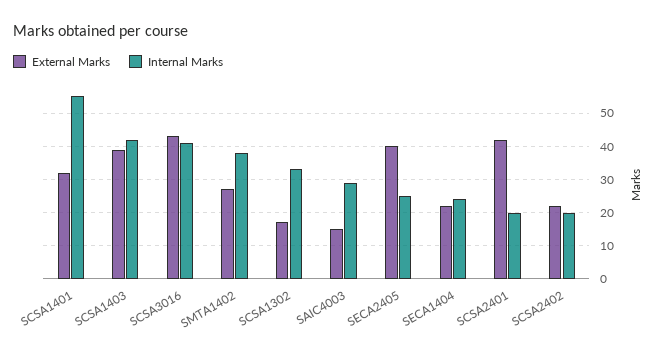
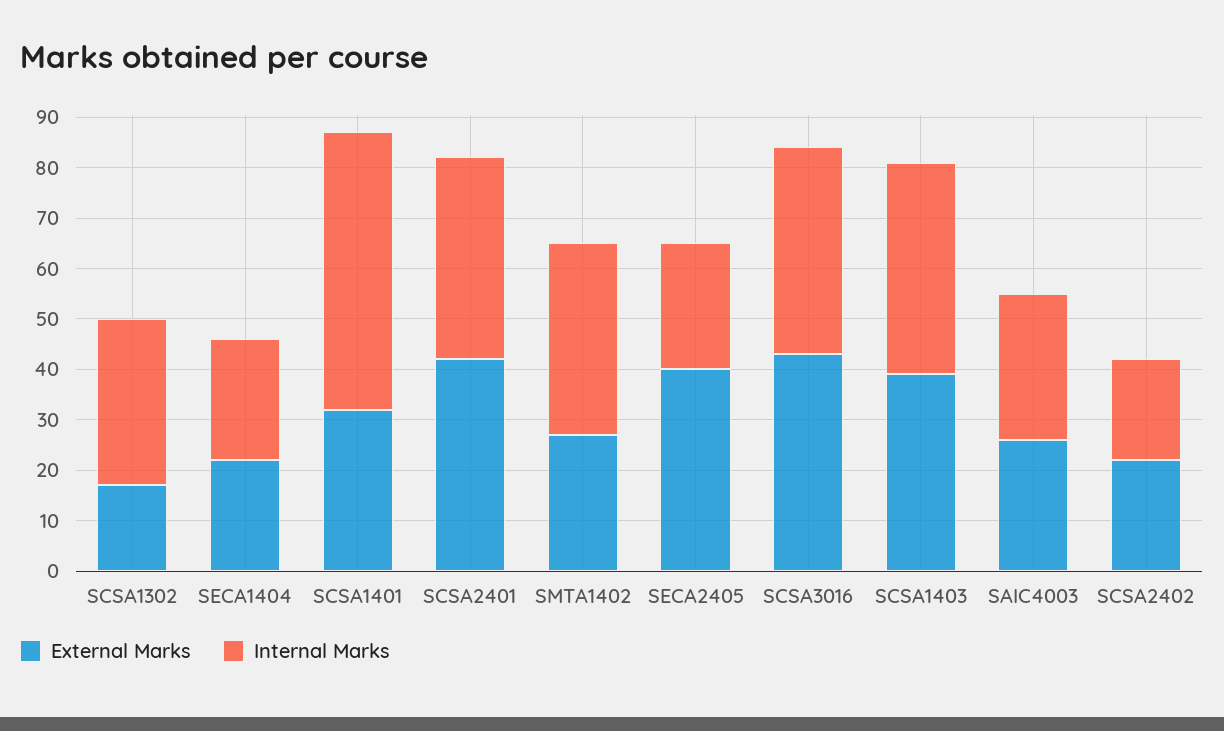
External Marks, SAIC4003: 15 -> 25
Internal Marks, SCSA2401: 20 -> 40

